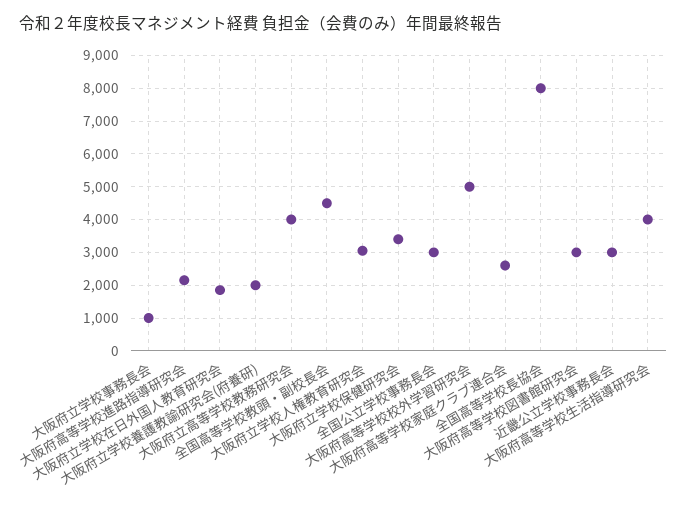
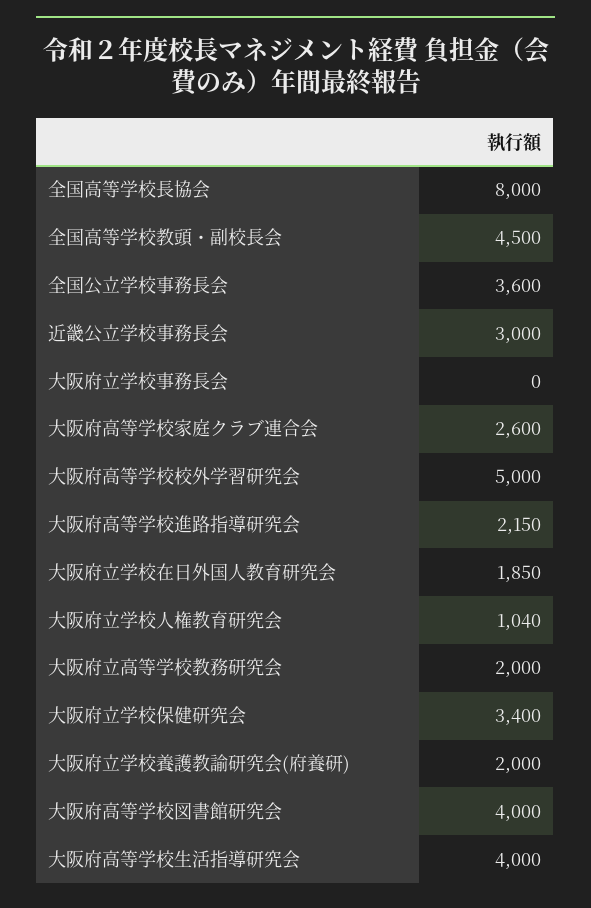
大阪府立学校事務長会: 1000 -> 0
大阪府立高等学校教務研究会: 4000 -> 2000
大阪府立学校人権教育研究会: 3000 -> 1040
全国公立学校事務長会: 3000 -> 3600
大阪府高等学校図書館研究会: 3000 -> 4000

